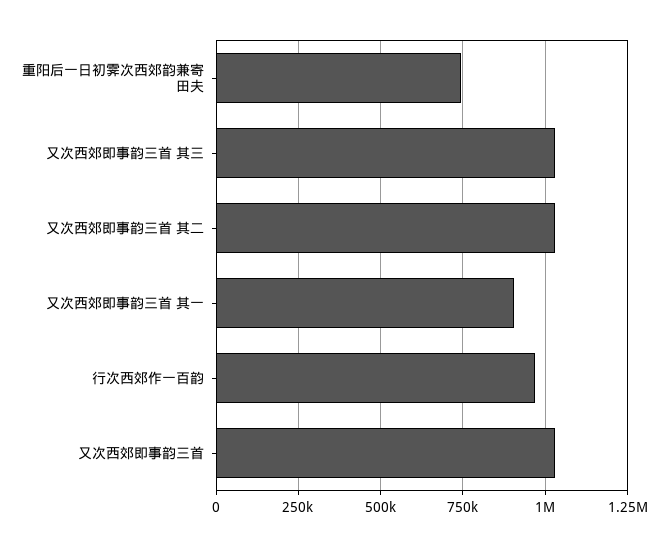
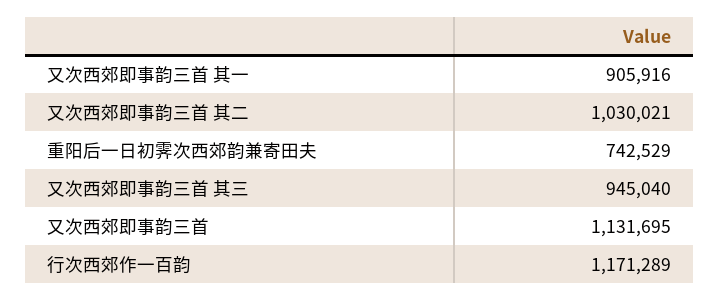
又次西郊即事韵三首 其三: 1025000 -> 945040
行次西郊作一百韵: 975000 -> 1171289
又次西郊即事韵三首: 1025000 -> 1131695

